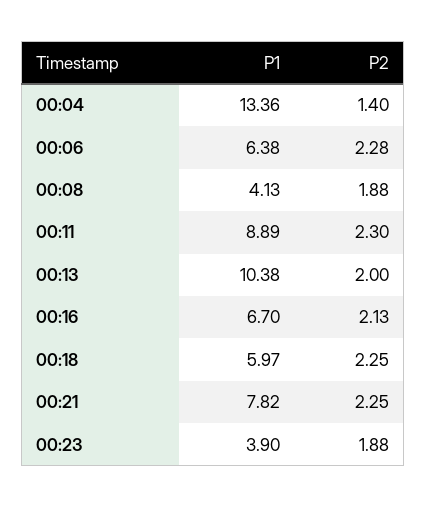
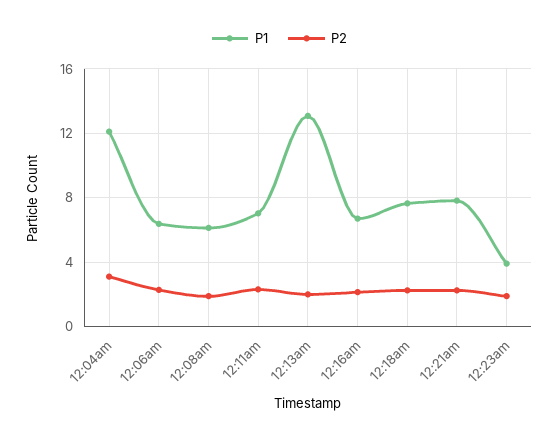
P1, 00:04: 13.36 -> 12
P2, 00:04: 1.4 -> 3
P1, 00:08: 4.13 -> 6
P1, 00:11: 8.89 -> 7
P1, 00:13: 10.38 -> 13
P1, 00:18: 5.97 -> 7.5

